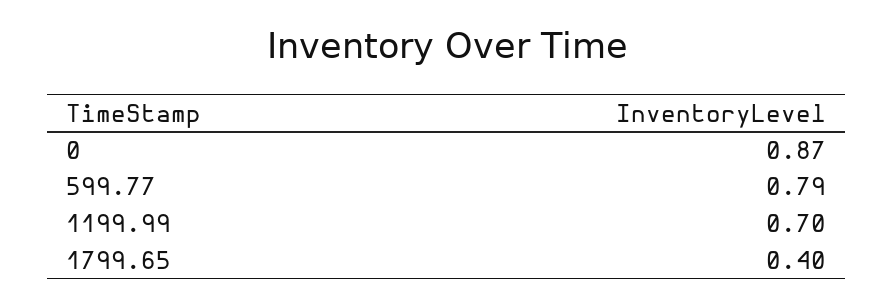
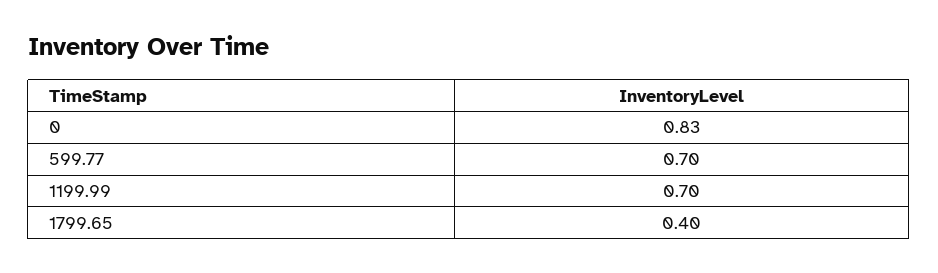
0: 0.87 -> 0.83
599.77: 0.79 -> 0.7

